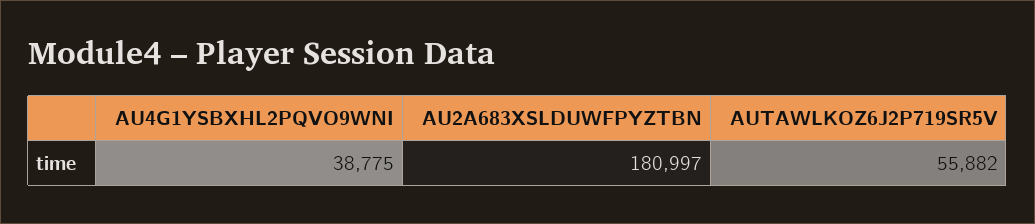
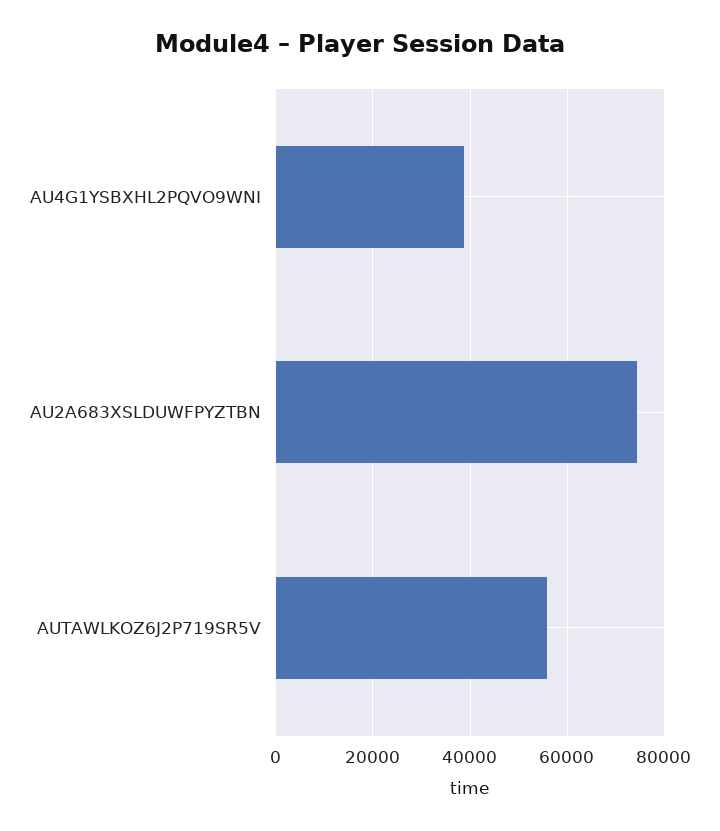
AU2A683XSLDUWFPYZTBN: 180997 -> 74000

